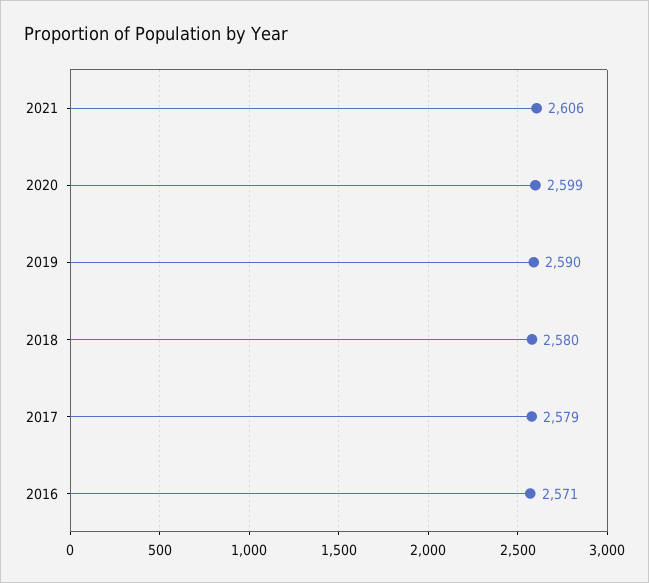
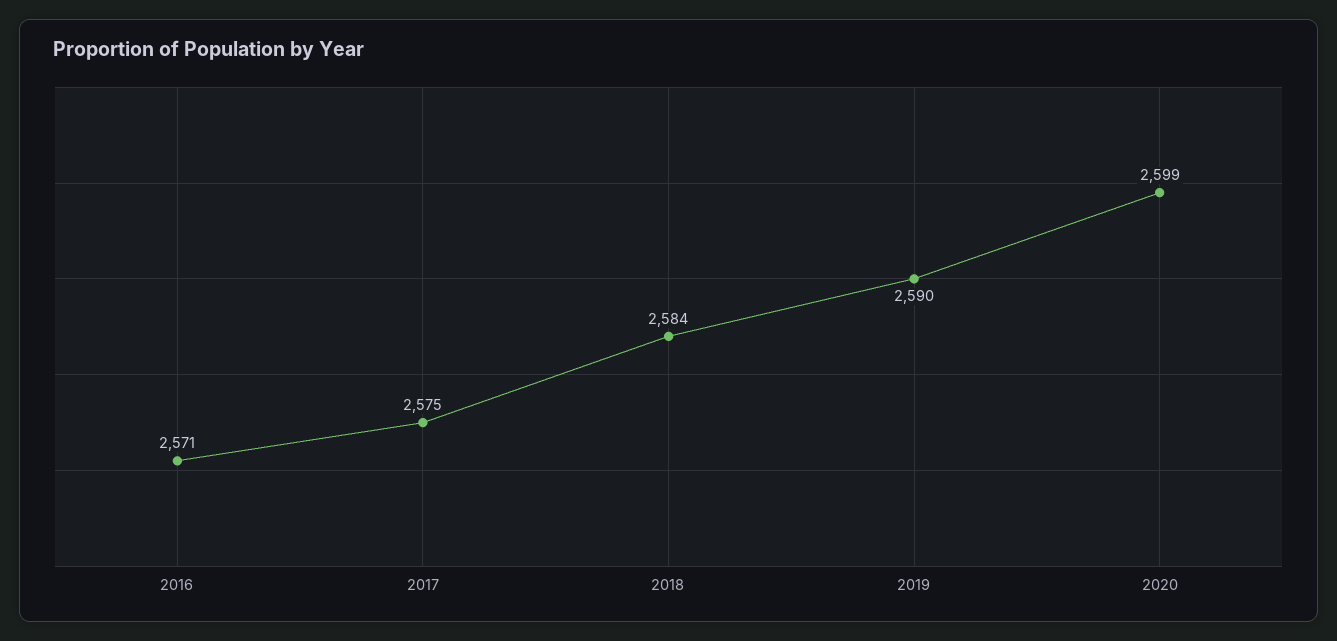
2021: 2606 -> none
2018: 2580 -> 2584
2017: 2579 -> 2575

